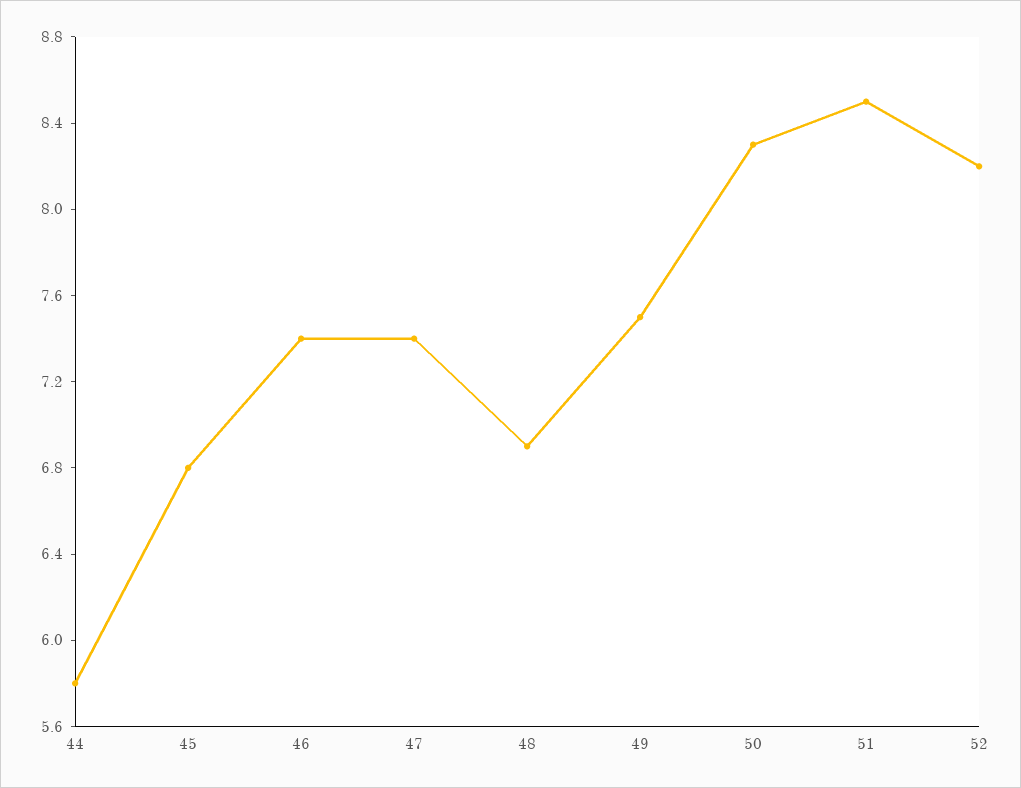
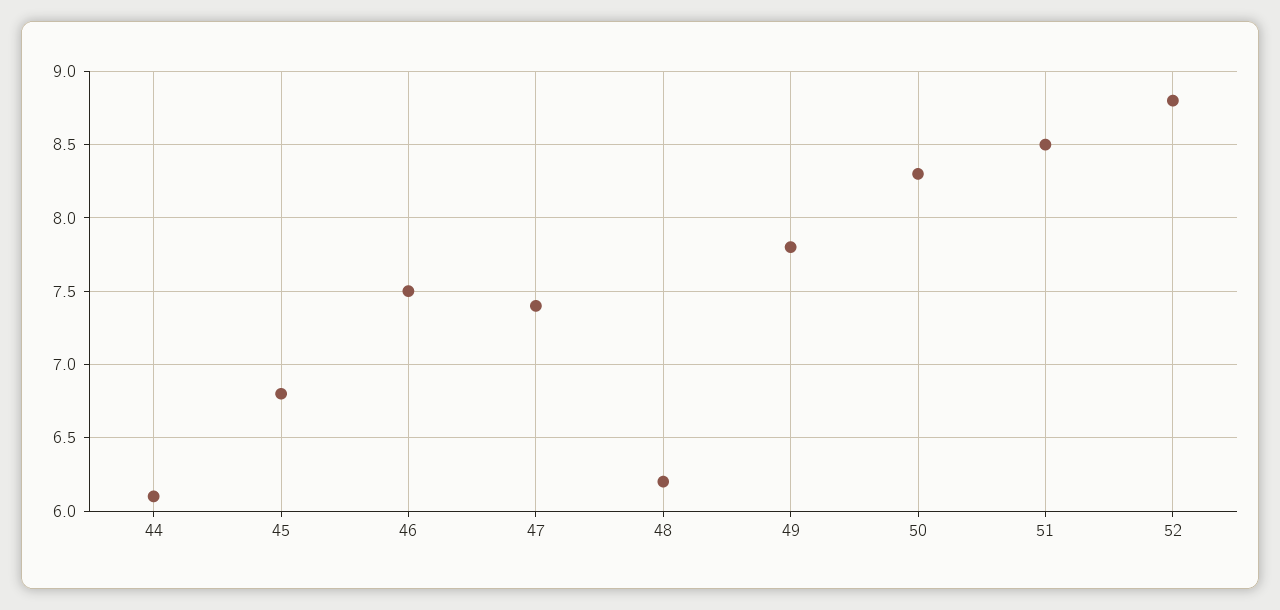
44: 5.8 -> 6.1
46: 7.4 -> 7.5
48: 6.9 -> 6.2
49: 7.5 -> 7.8
52: 8.2 -> 8.8

